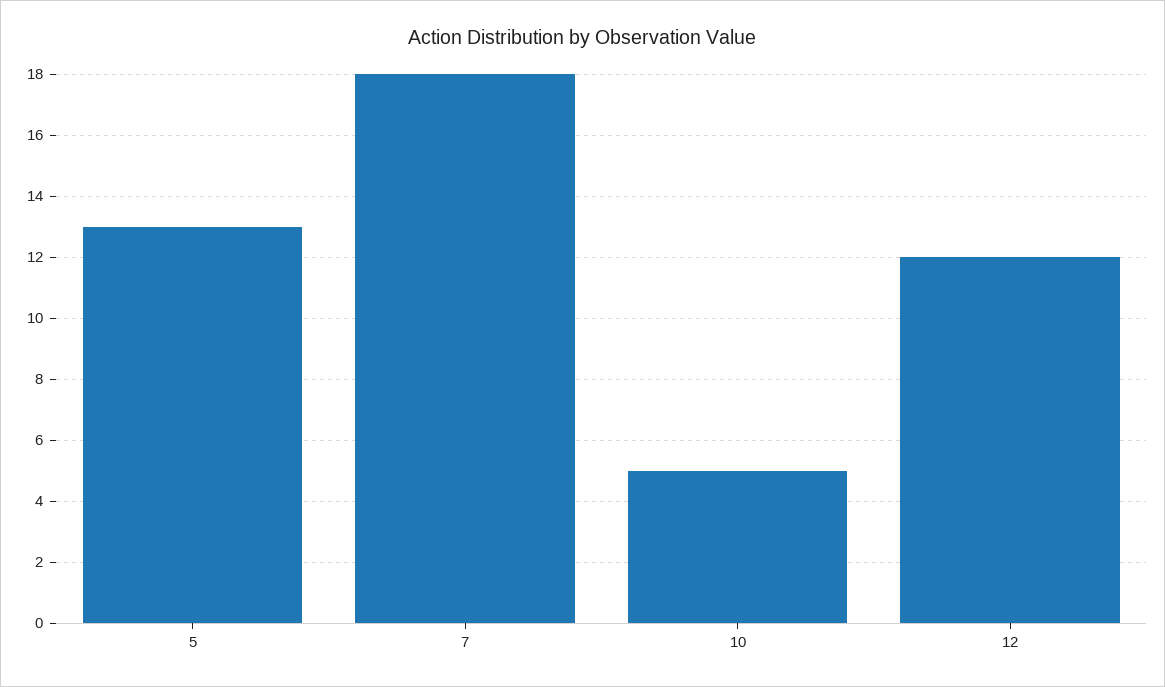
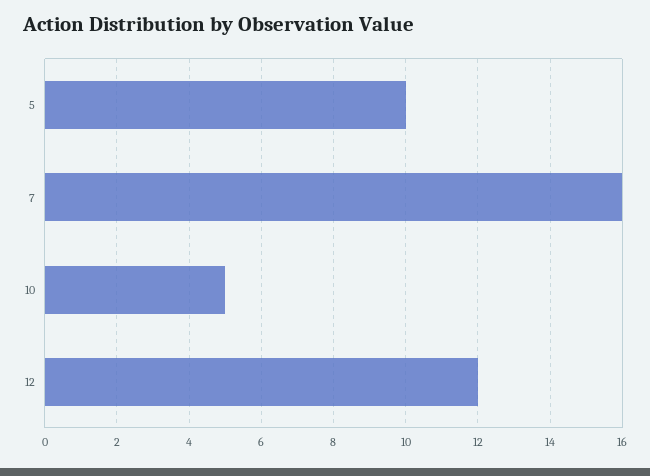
5: 13 -> 10
7: 18 -> 16

